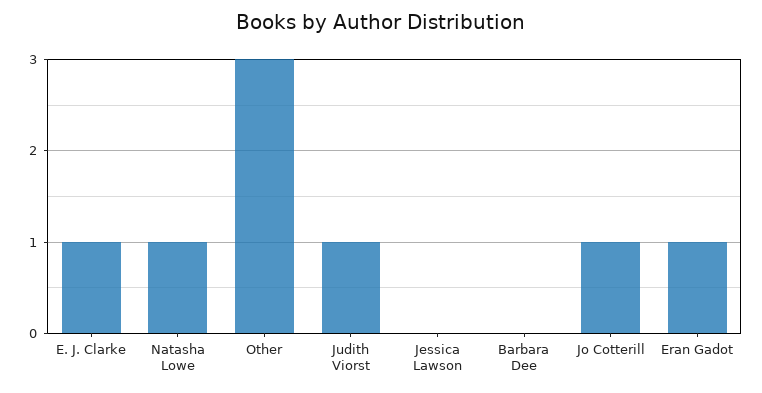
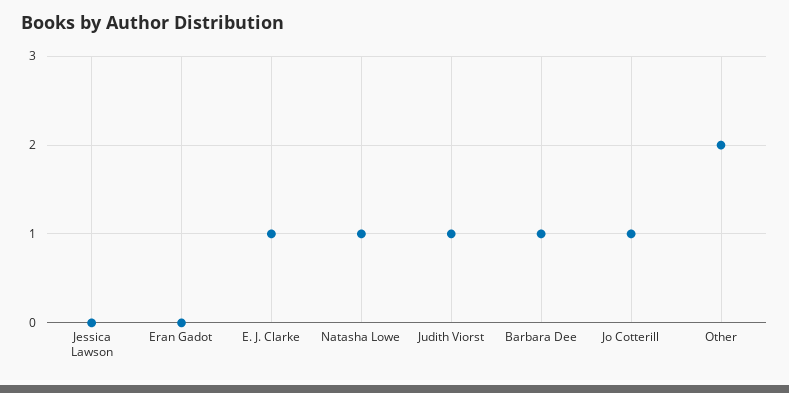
Other: 3 -> 2
Barbara Dee: 0 -> 1
Eran Gadot: 1 -> 0

